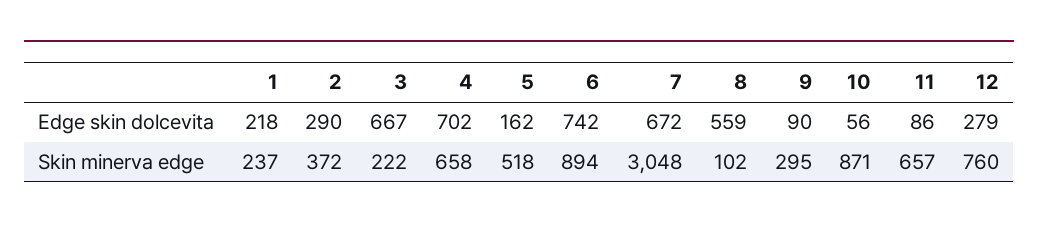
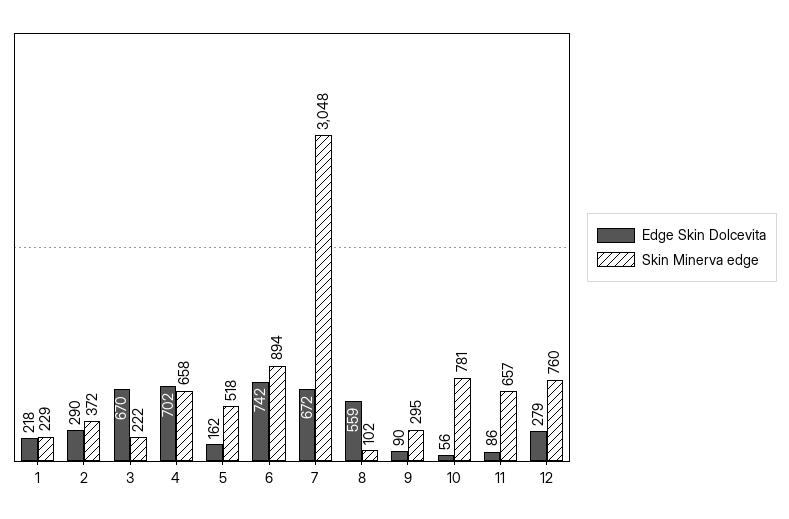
Edge skin dolcevita, 3: 667 -> 670
Skin minerva edge, 1: 237 -> 229
Skin minerva edge, 10: 871 -> 781

